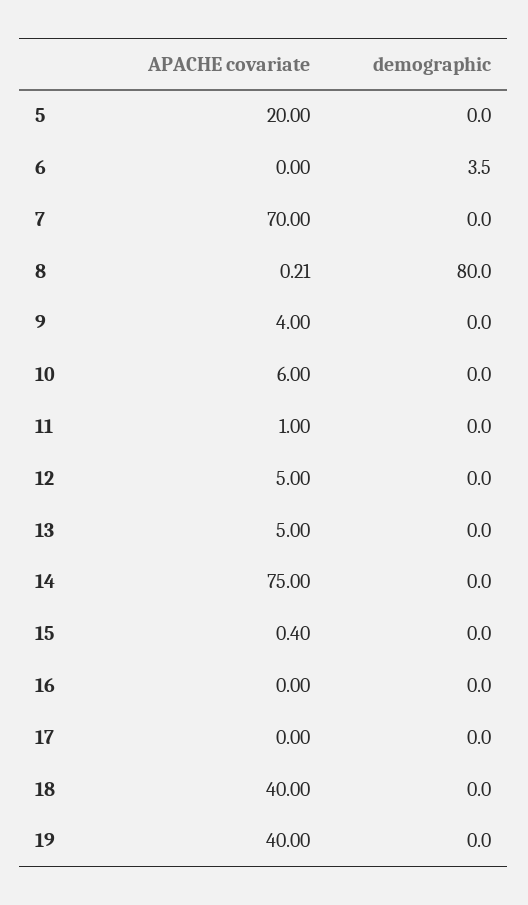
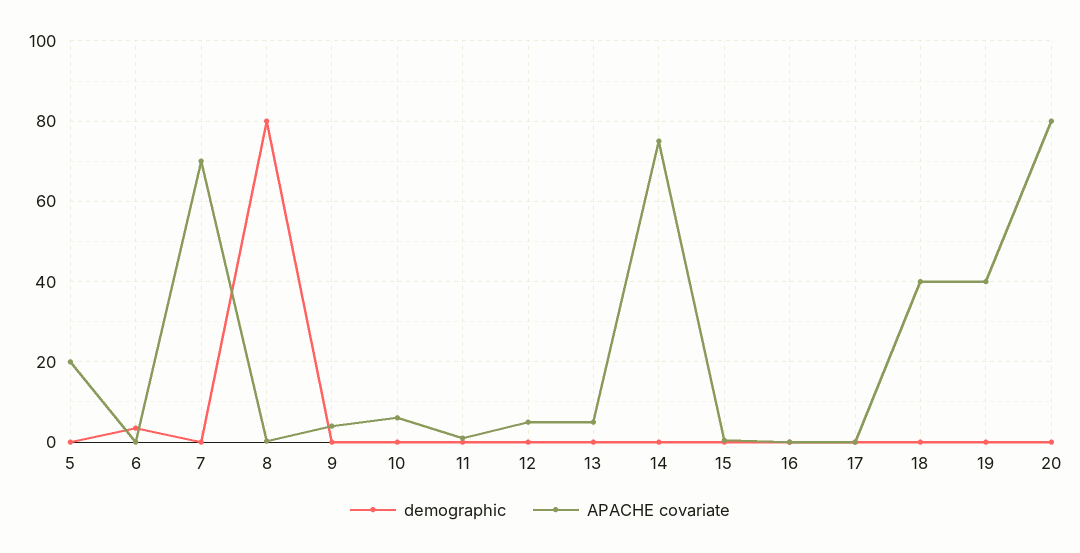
demographic, 20: none -> 0
APACHE covariate, 20: none -> 80

